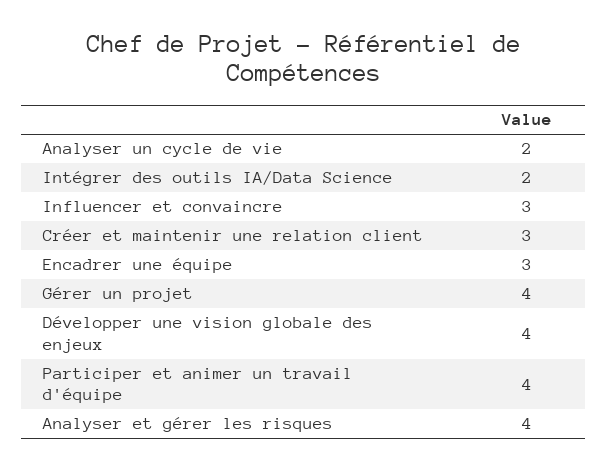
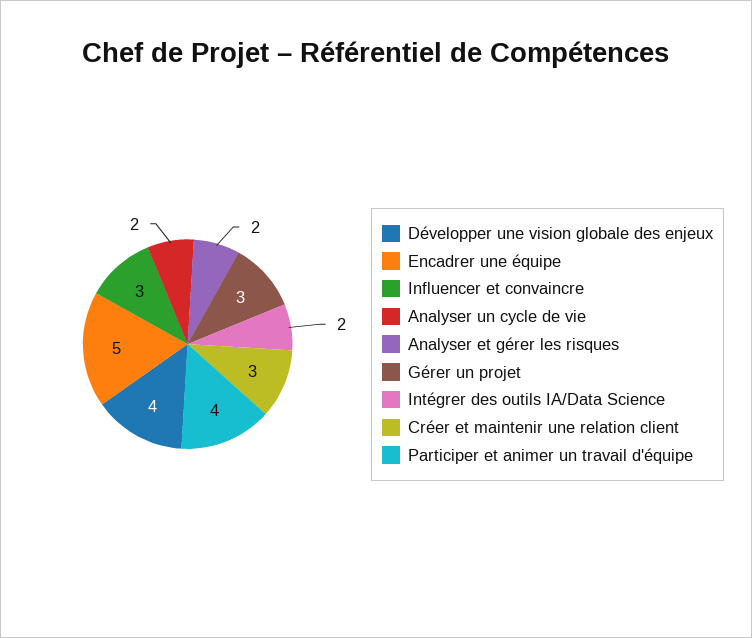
Encadrer une équipe: 3 -> 5
Gérer un projet: 4 -> 3
Analyser et gérer les risques: 4 -> 2

